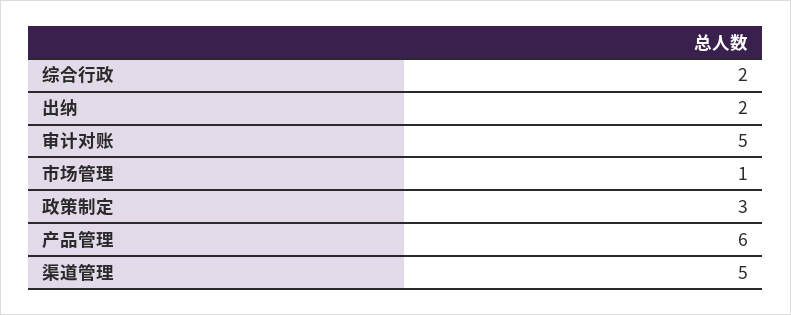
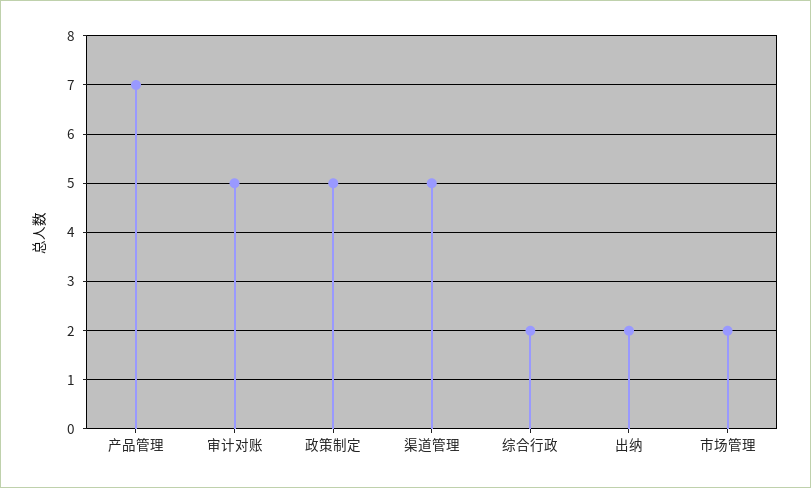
市场管理: 1 -> 2
政策制定: 3 -> 5
产品管理: 6 -> 7

